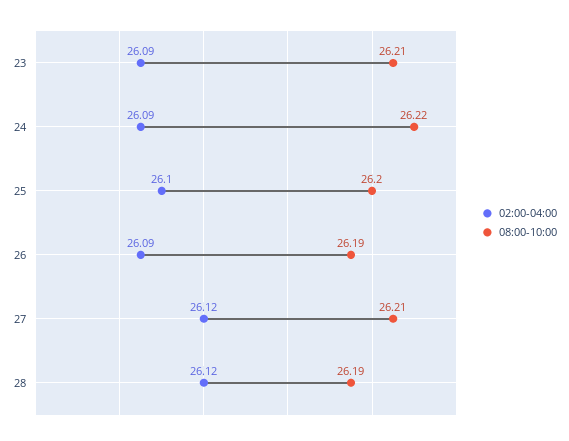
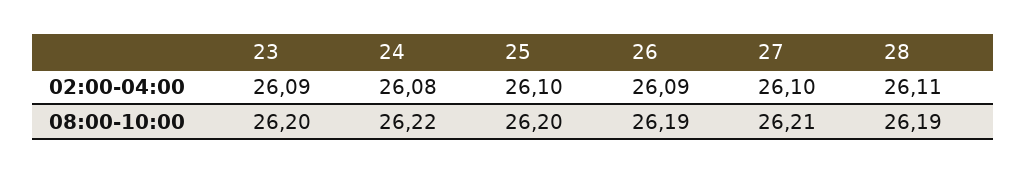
08:00-10:00, 23: 26.21 -> 26.2
02:00-04:00, 24: 26.09 -> 26.08
02:00-04:00, 27: 26.12 -> 26.1
02:00-04:00, 28: 26.12 -> 26.11

